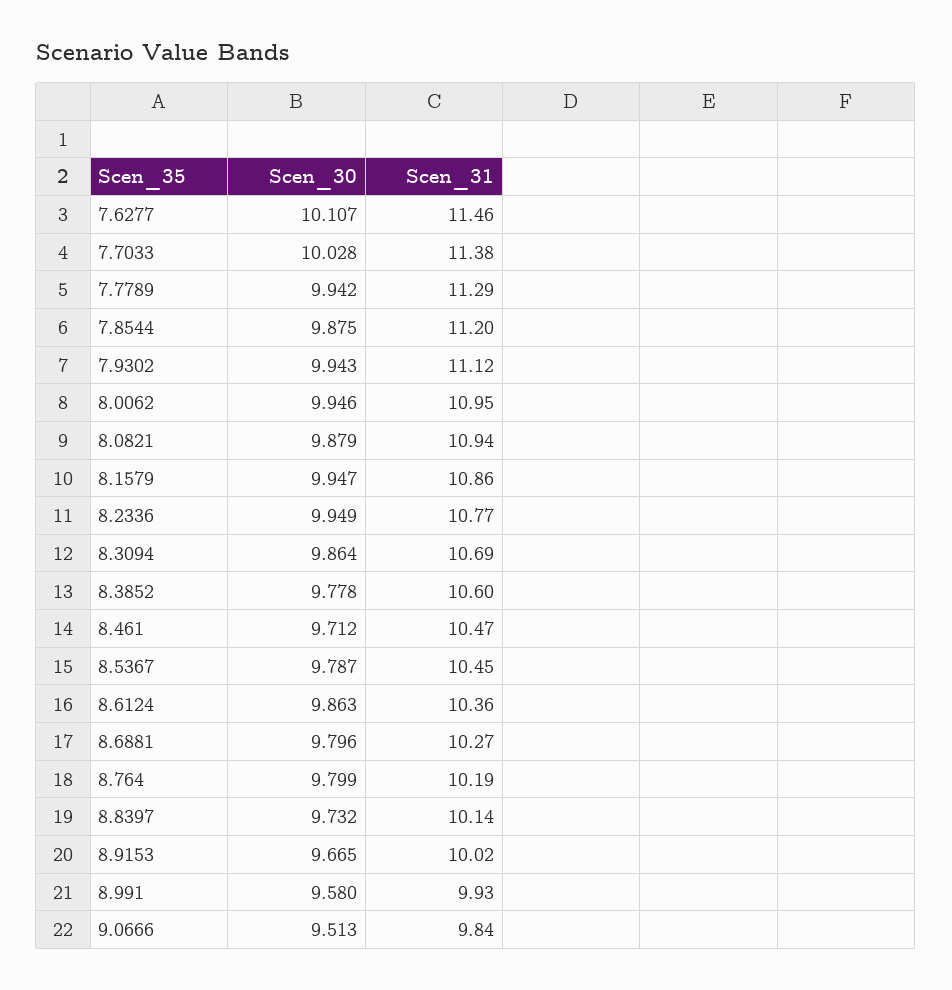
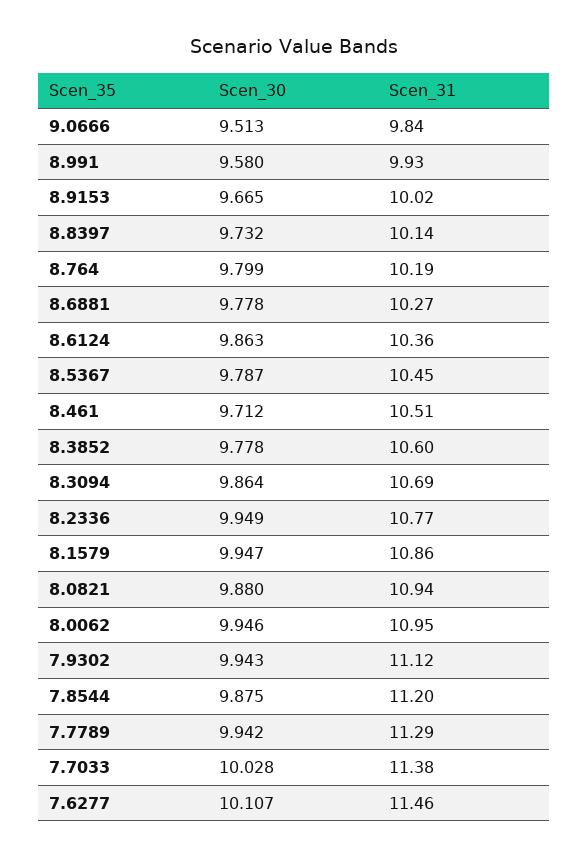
Scen_30, 8.0821: 9.879 -> 9.88
Scen_31, 8.461: 10.47 -> 10.51
Scen_30, 8.6881: 9.796 -> 9.778

